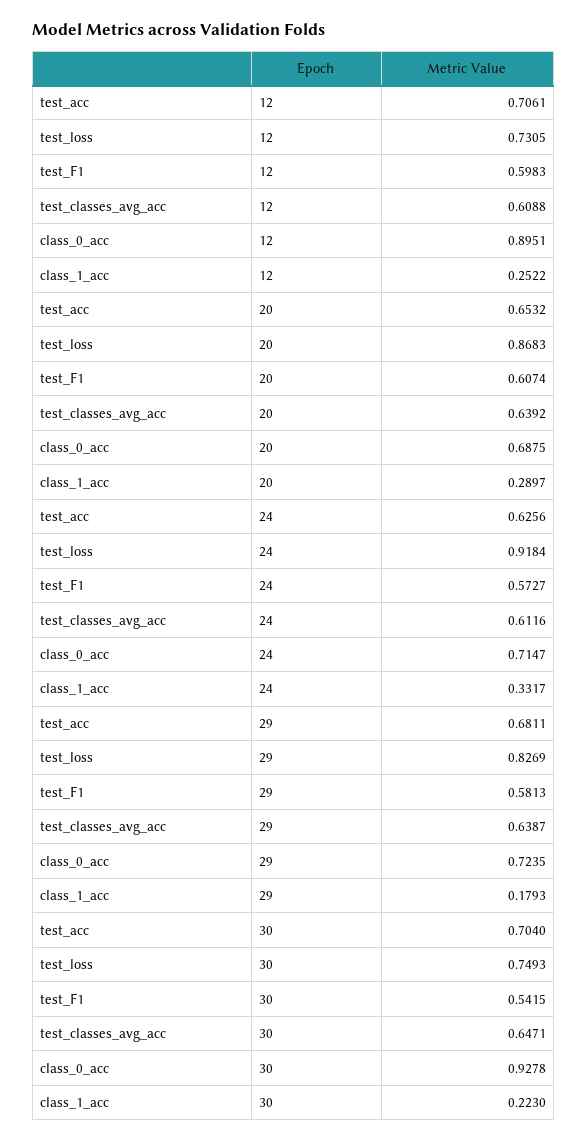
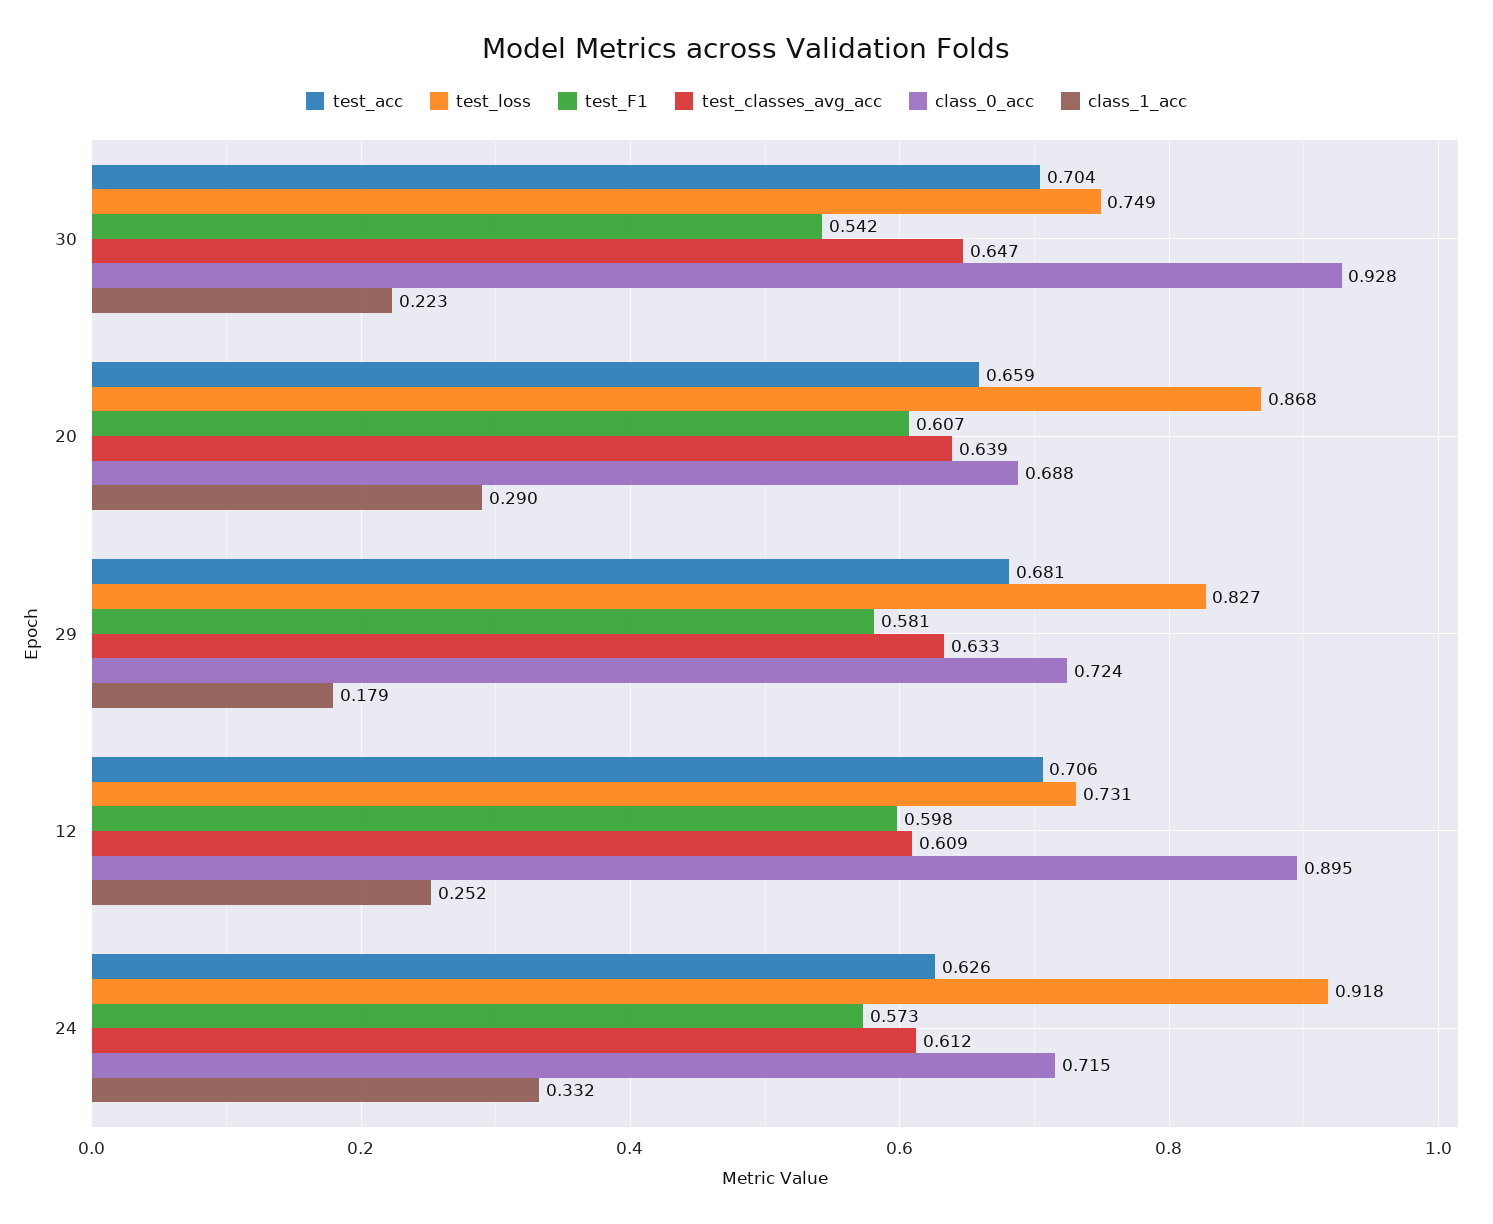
test_acc, 20: 0.6532 -> 0.659
test_classes_avg_acc, 29: 0.6387 -> 0.633

